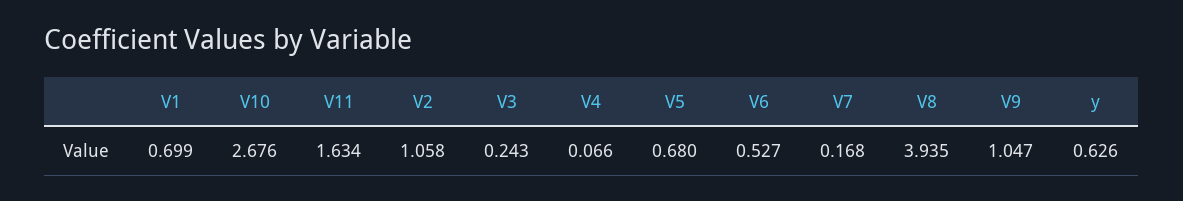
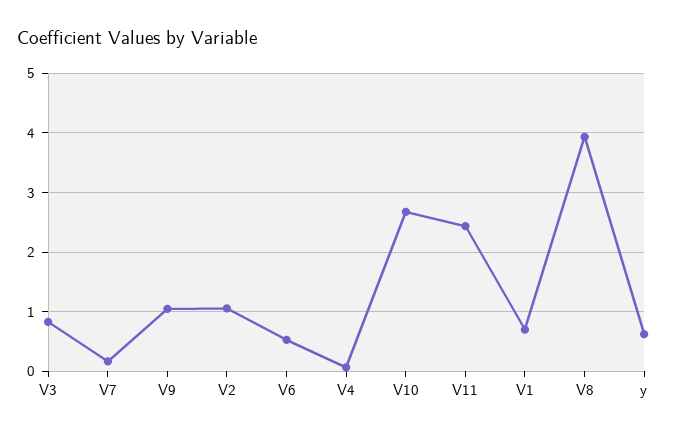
V11: 1.634 -> 2.4
V3: 0.243 -> 0.8
V5: 0.68 -> none

